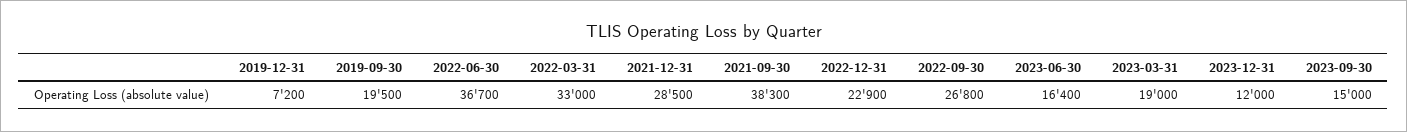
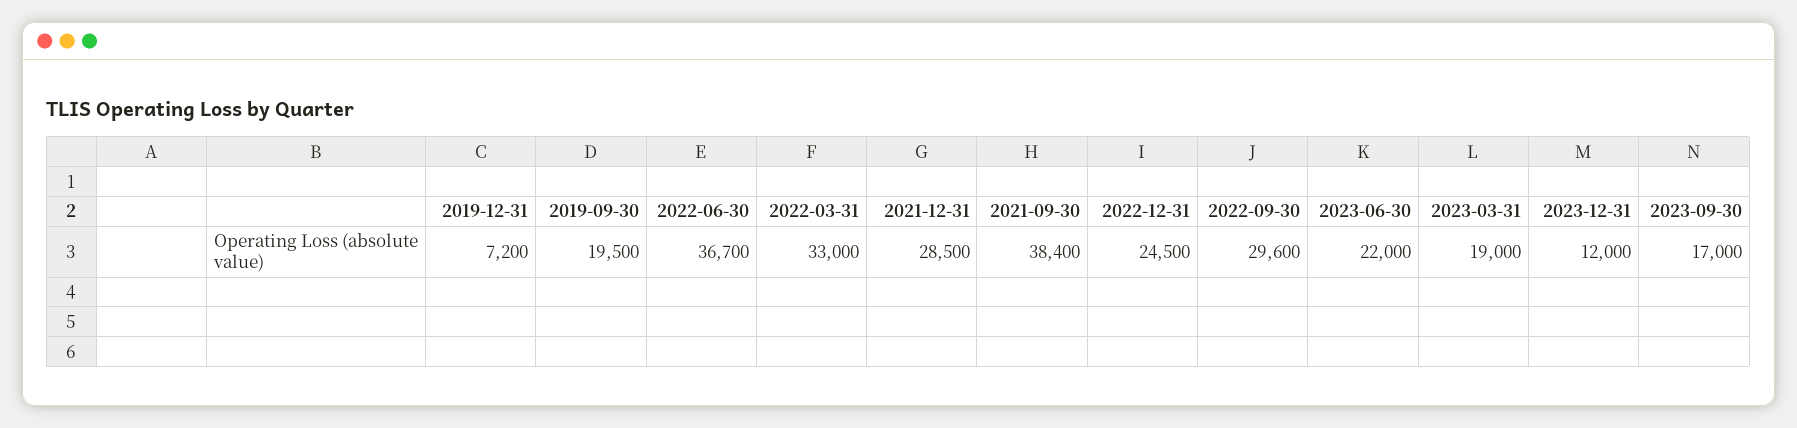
2021-09-30: 38300 -> 38400
2022-12-31: 22900 -> 24500
2022-09-30: 26800 -> 29600
2023-06-30: 16400 -> 22000
2023-09-30: 15000 -> 17000

